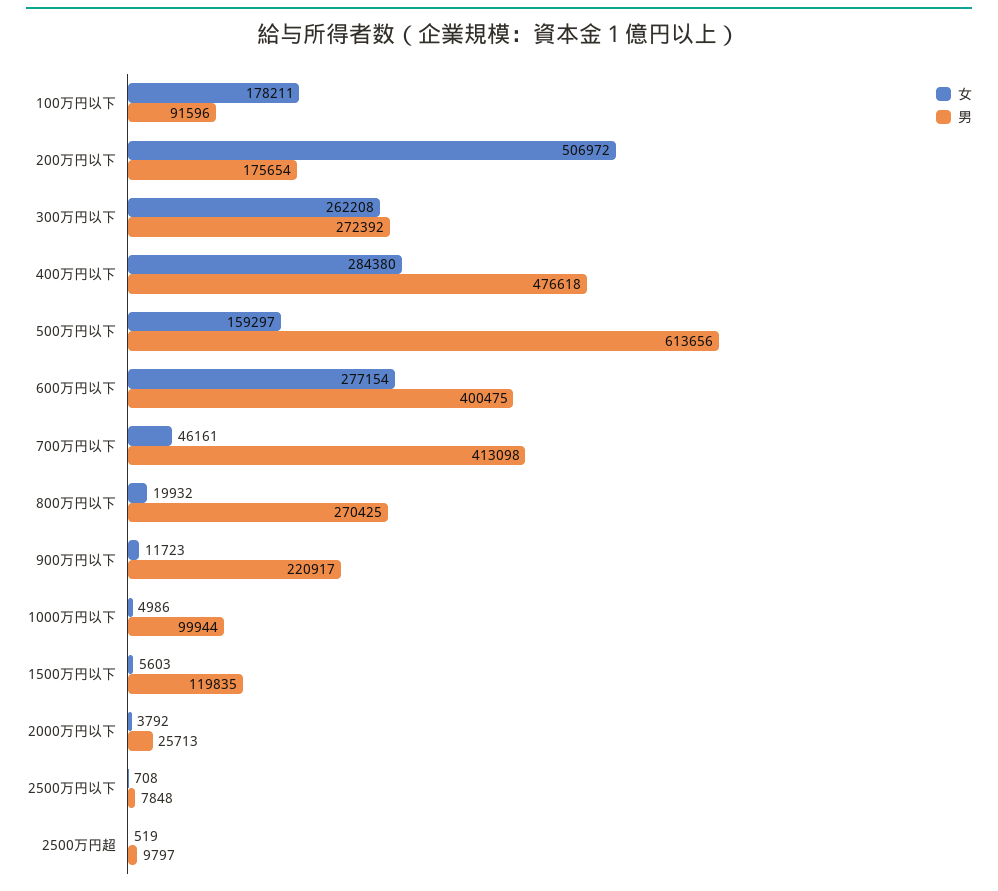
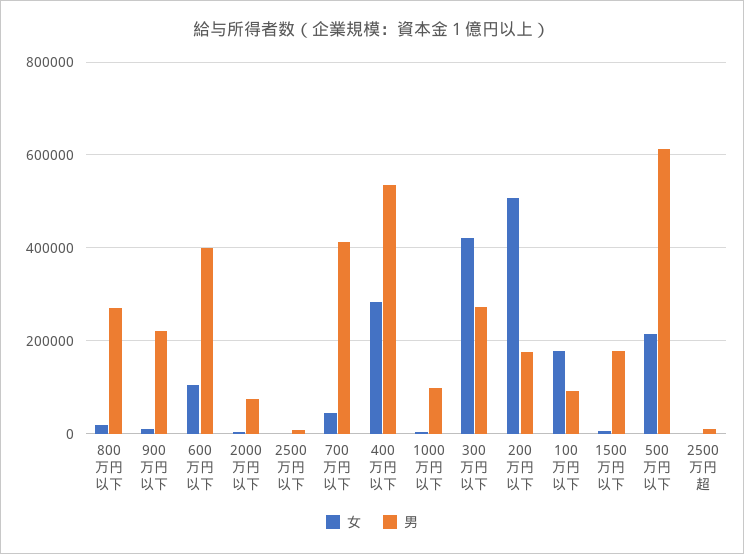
女, 300万円以下: 262208 -> 420000
男, 400万円以下: 476618 -> 540000
女, 500万円以下: 159297 -> 220000
女, 600万円以下: 277154 -> 100000
男, 1500万円以下: 119835 -> 180000
男, 2000万円以下: 25713 -> 80000

